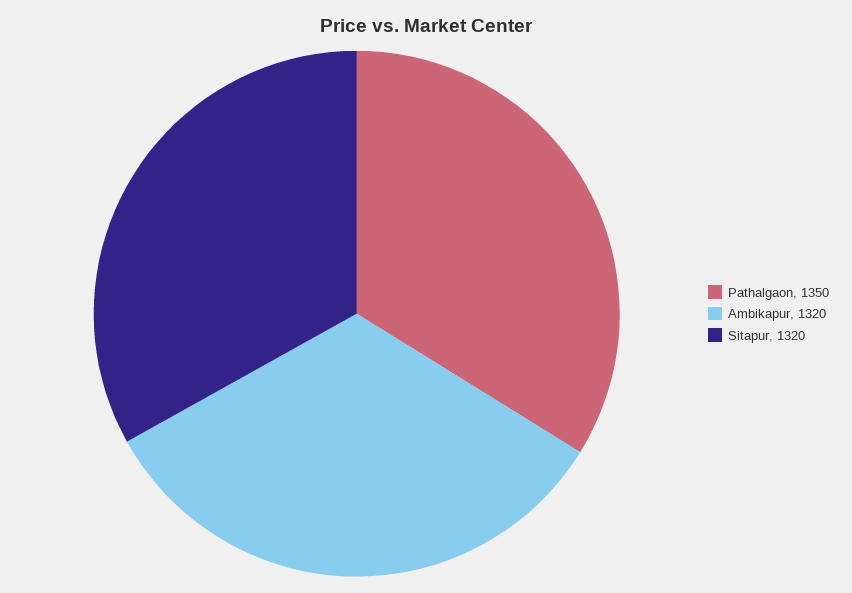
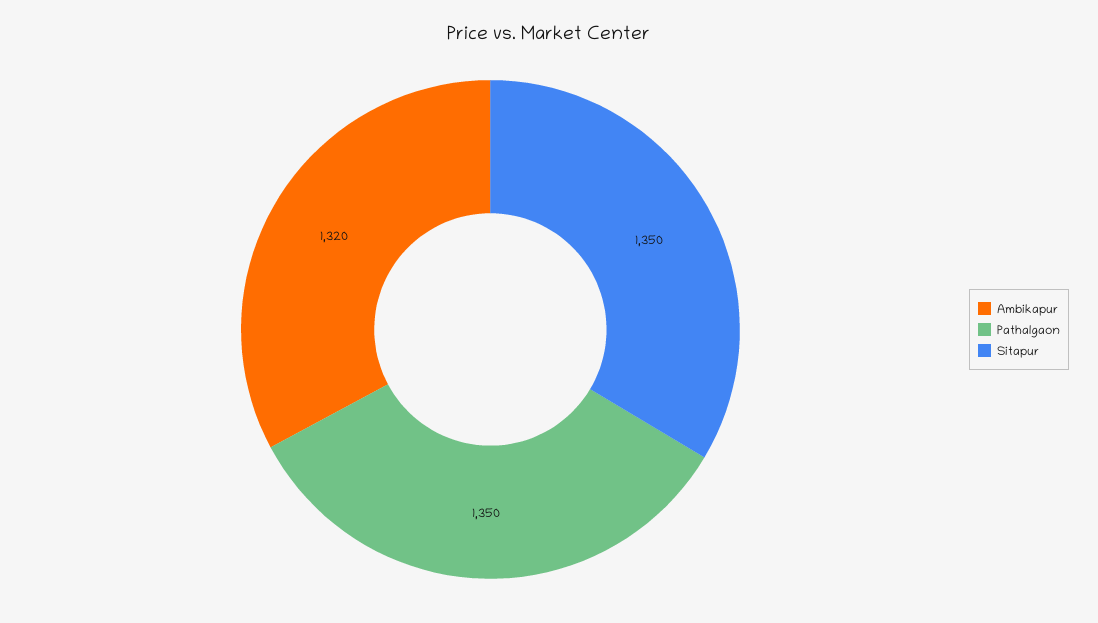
Sitapur: 1320 -> 1350

